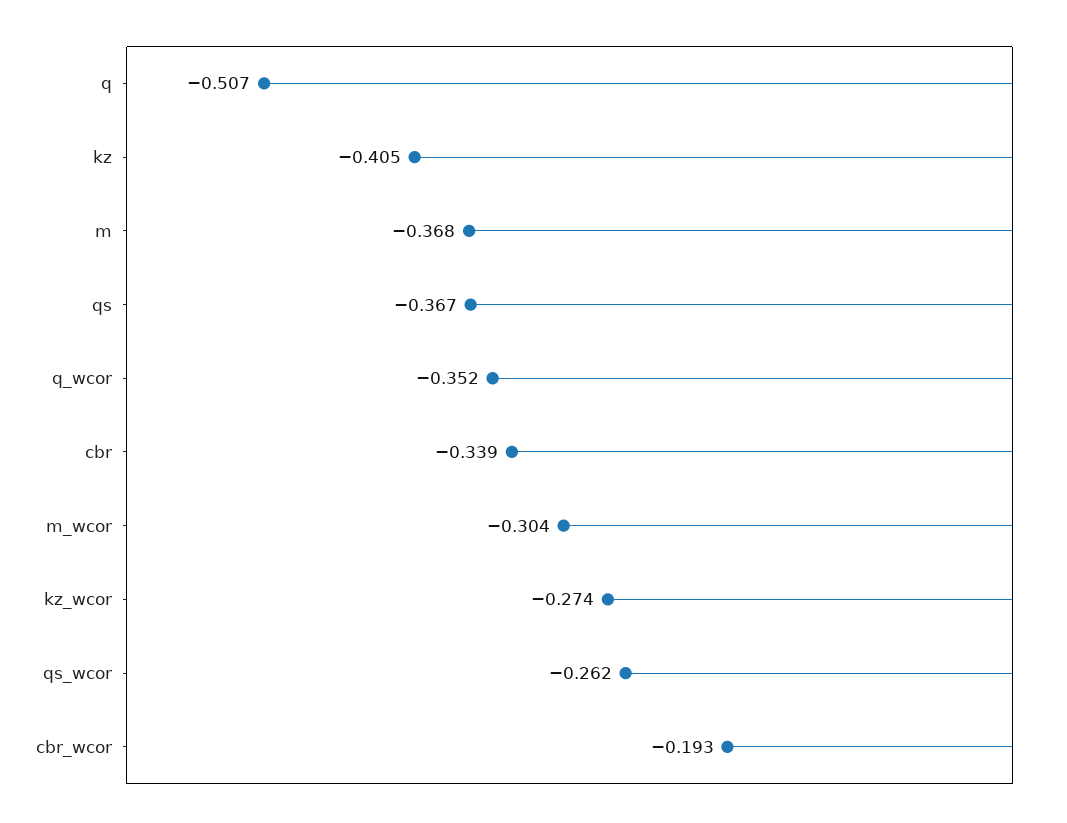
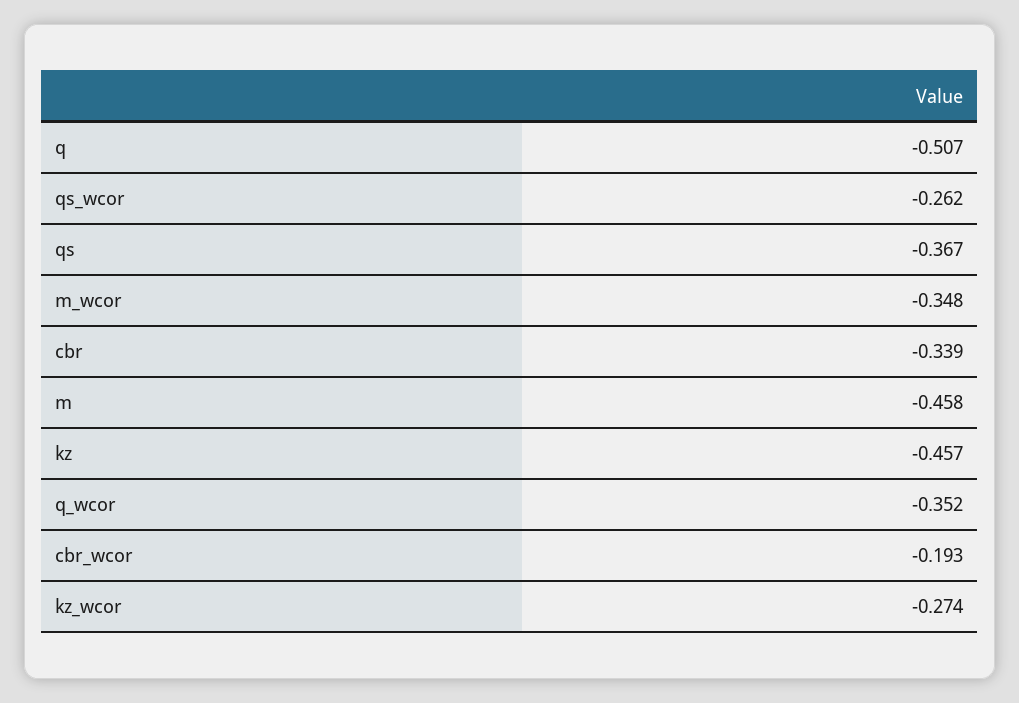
kz: -0.405 -> -0.457
m: -0.368 -> -0.458
m_wcor: -0.304 -> -0.348

